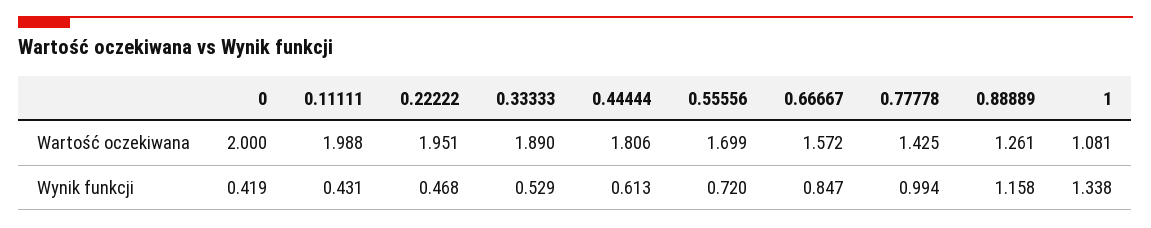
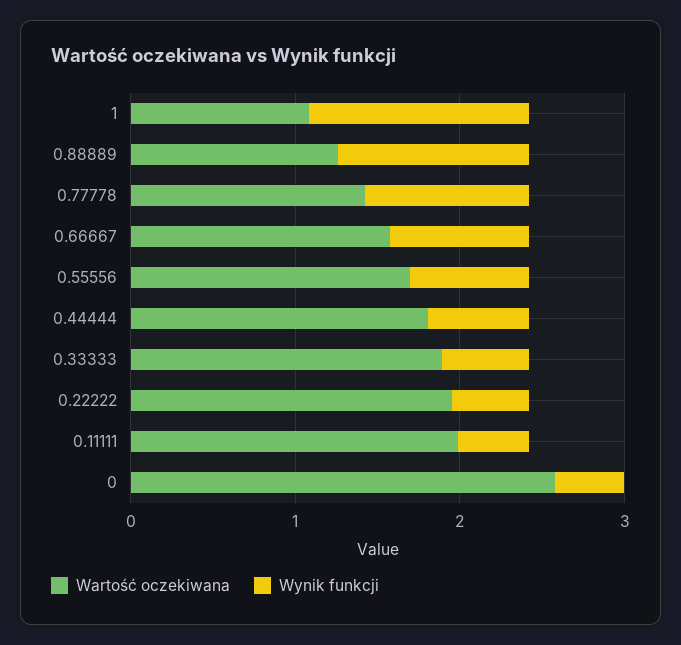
Wartość oczekiwana, 0: 2 -> 2.6

